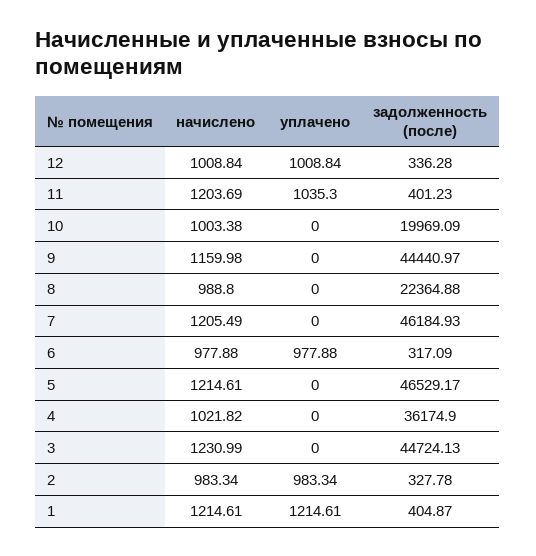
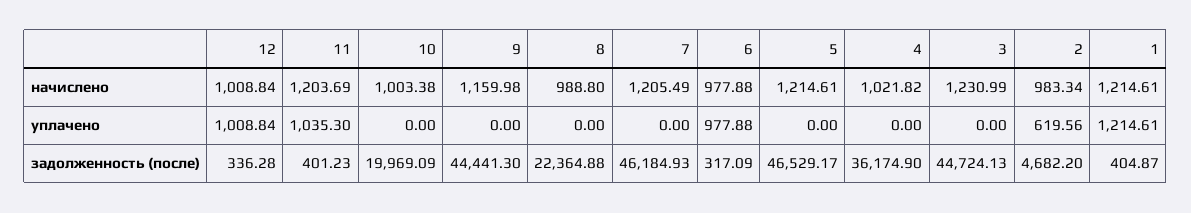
задолженность (после), 9: 44440.97 -> 44441.3
уплачено, 2: 983.34 -> 619.56
задолженность (после), 2: 327.78 -> 4682.2

